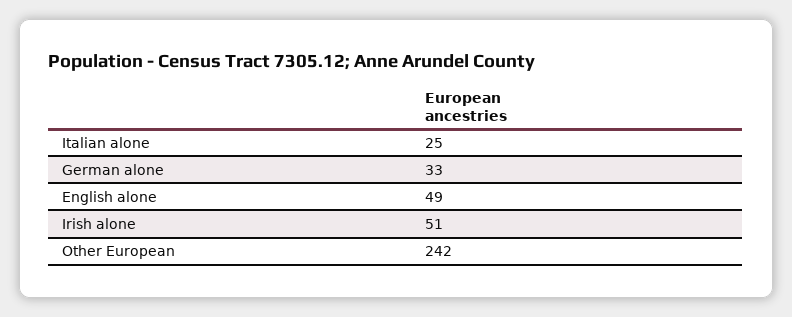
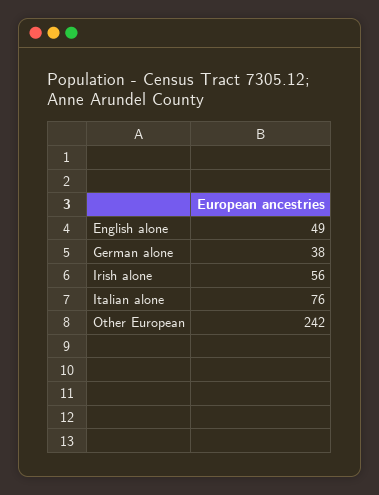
Italian alone: 25 -> 76
German alone: 33 -> 38
Irish alone: 51 -> 56

